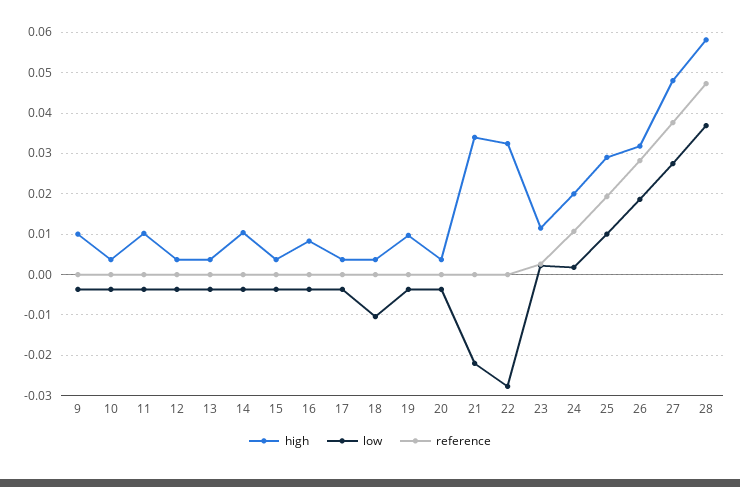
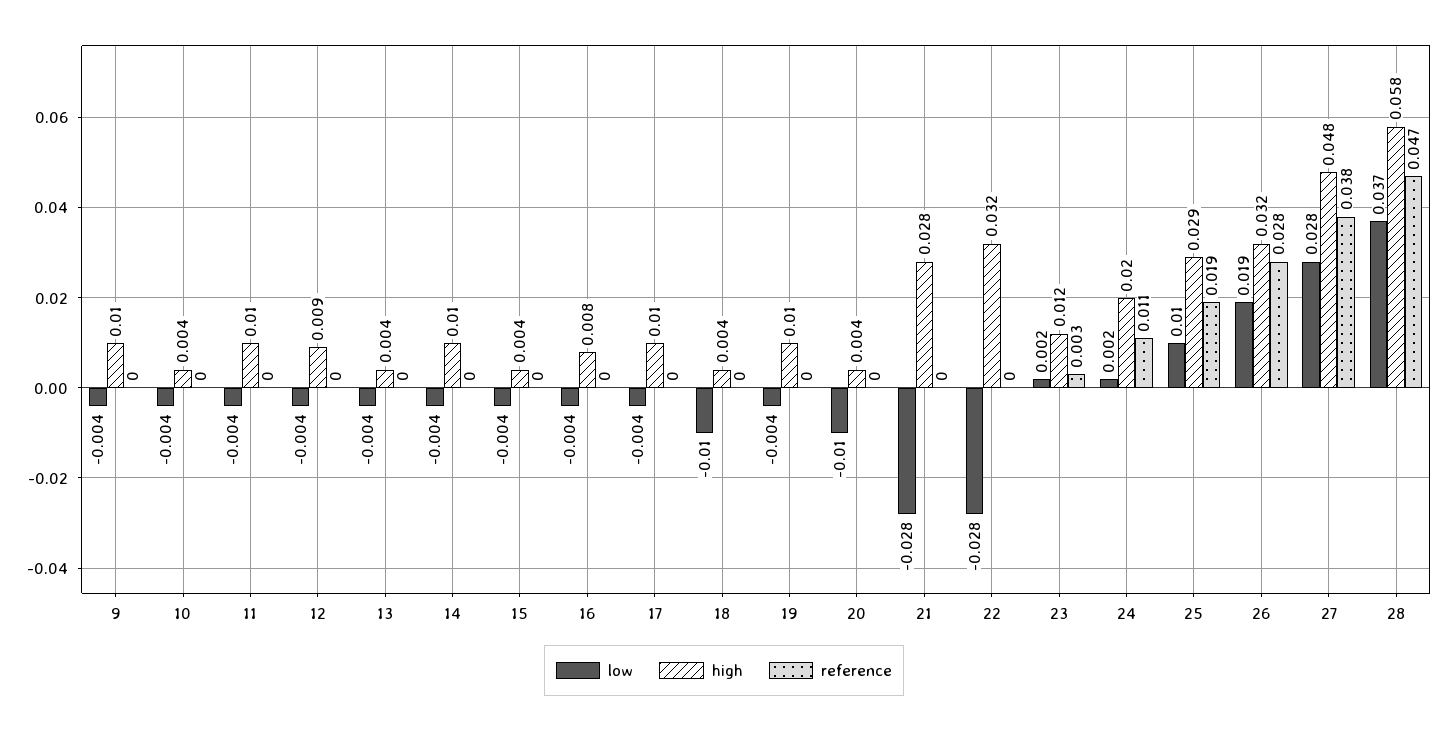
high, 12: 0.004 -> 0.009
high, 17: 0.004 -> 0.01
low, 20: -0.004 -> -0.01
high, 21: 0.034 -> 0.028
low, 21: -0.022 -> -0.028

